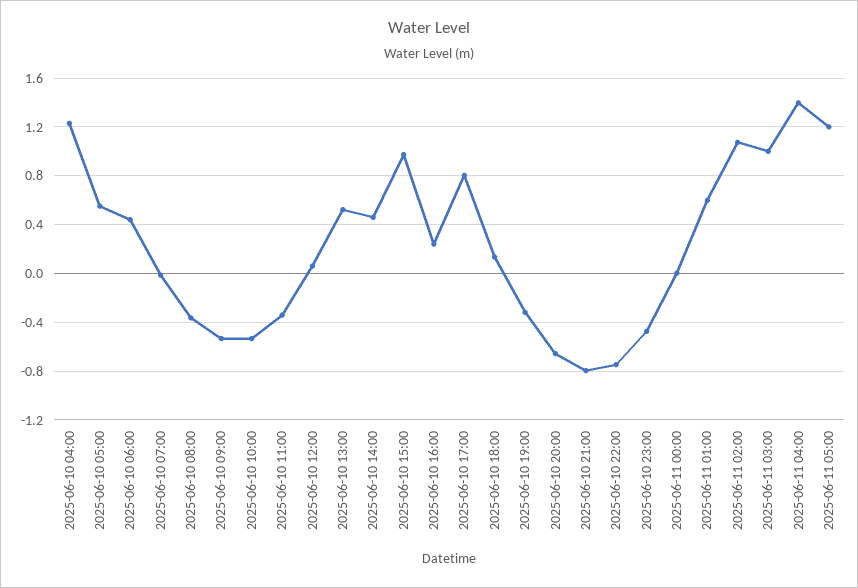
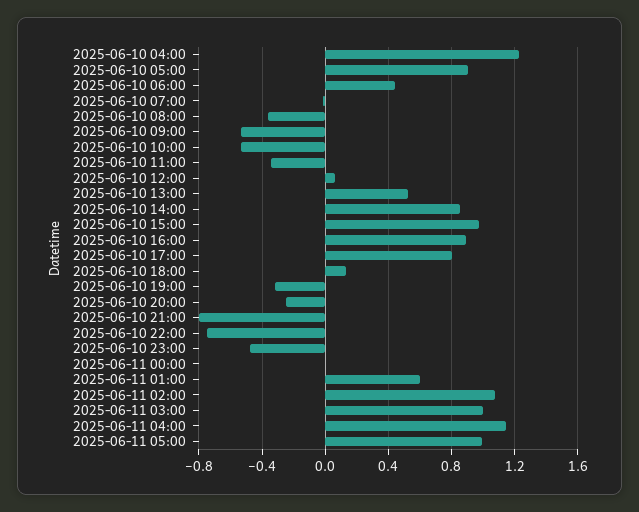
2025-06-10 05:00: 0.55 -> 0.9
2025-06-10 14:00: 0.45 -> 0.85
2025-06-10 16:00: 0.25 -> 0.9
2025-06-10 20:00: -0.65 -> -0.25
2025-06-11 04:00: 1.4 -> 1.15
2025-06-11 05:00: 1.2 -> 1

